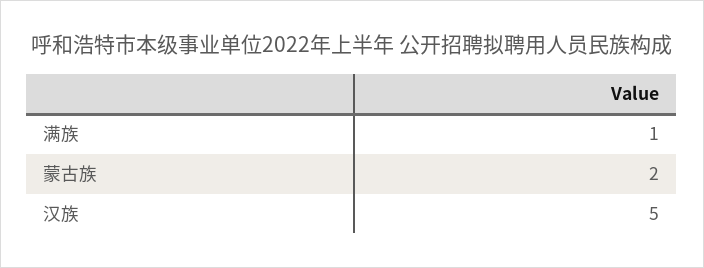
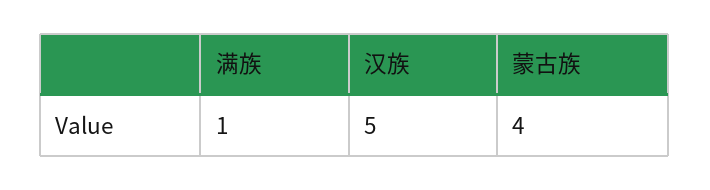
蒙古族: 2 -> 4

